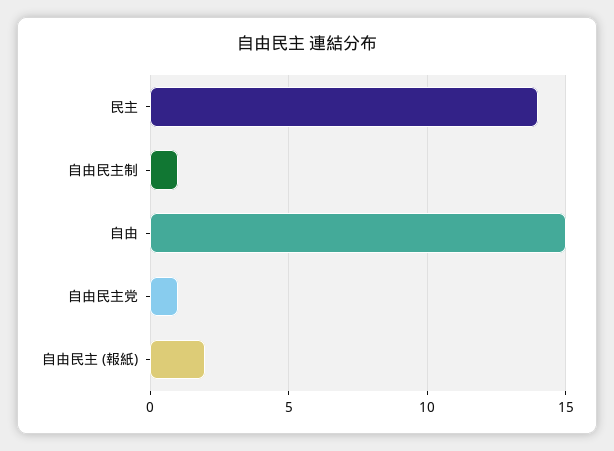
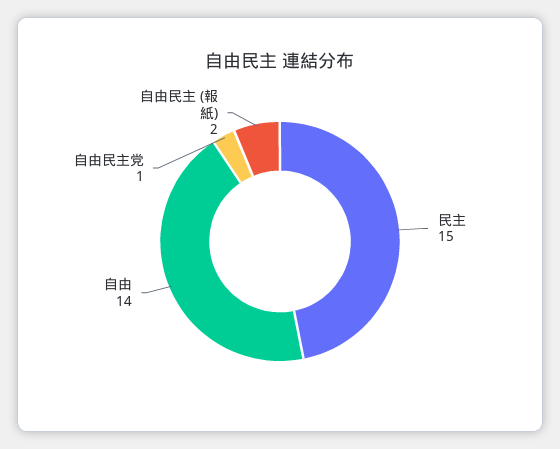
民主: 14 -> 15
自由民主制: 1 -> none
自由: 15 -> 14

